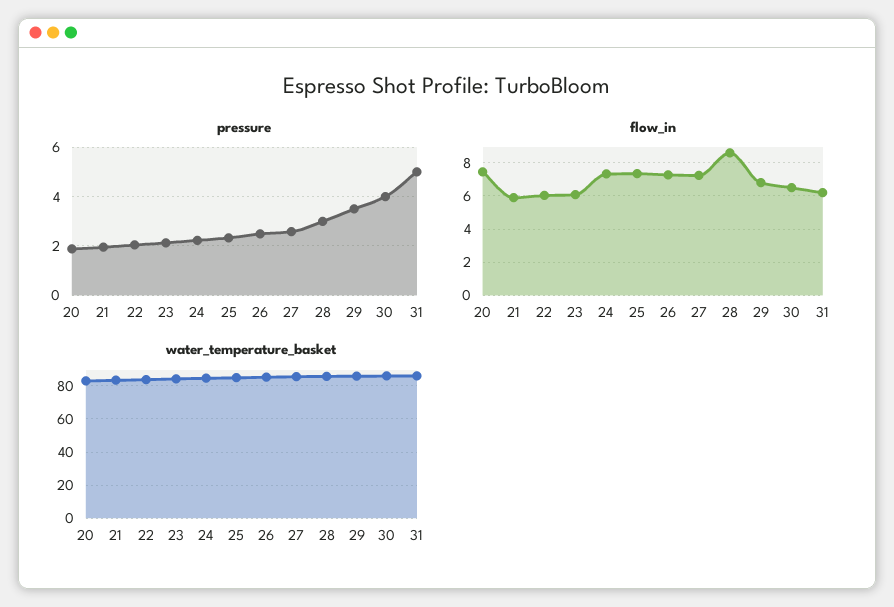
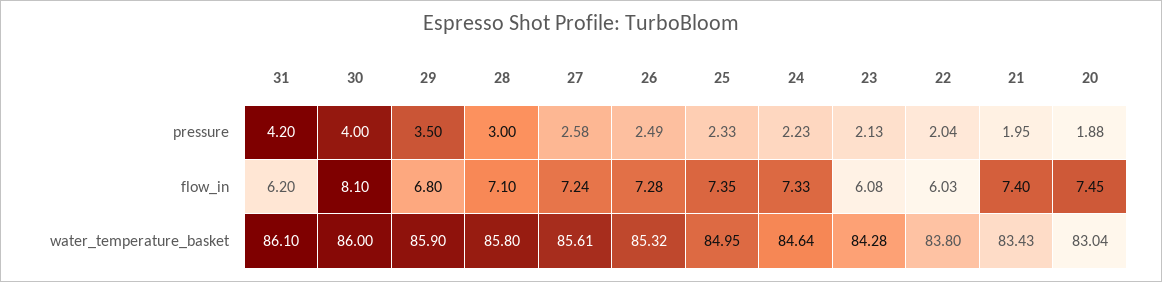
pressure, 31: 5 -> 4.2
flow_in, 21: 6 -> 7.4
flow_in, 28: 8.5 -> 7.1
flow_in, 30: 6.5 -> 8.1

